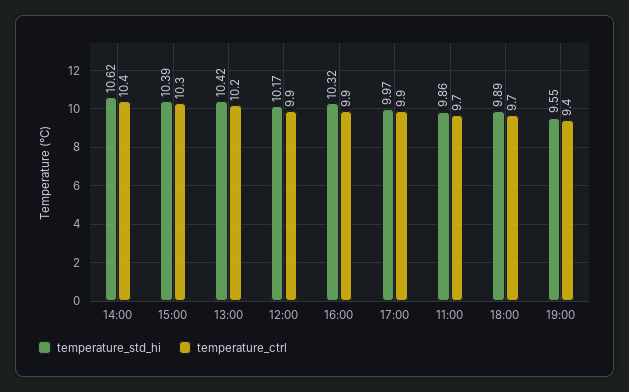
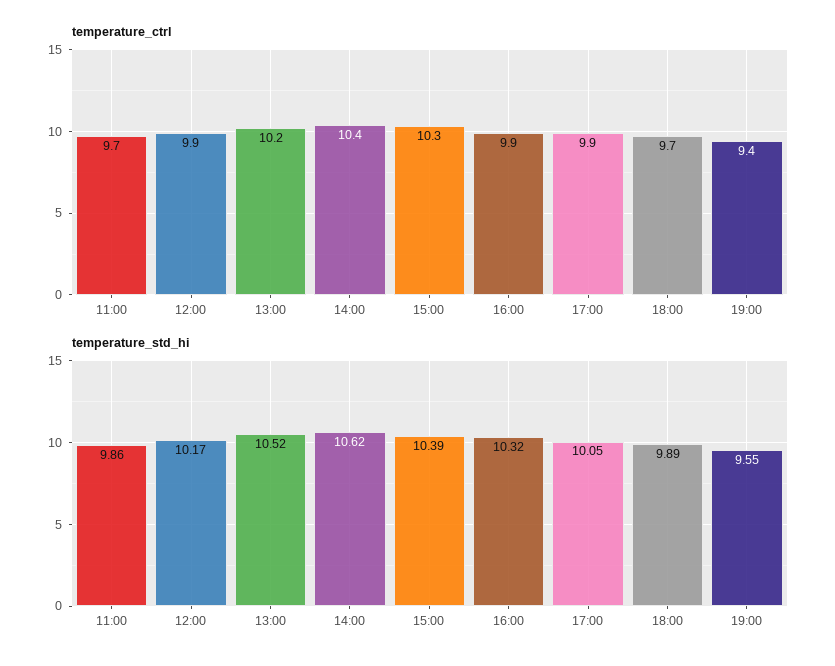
temperature_std_hi, 13:00: 10.42 -> 10.52
temperature_std_hi, 17:00: 9.97 -> 10.05

